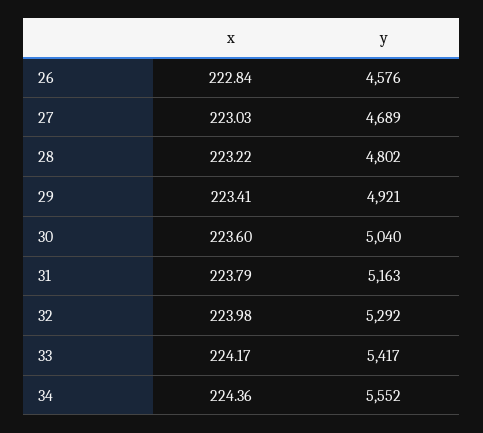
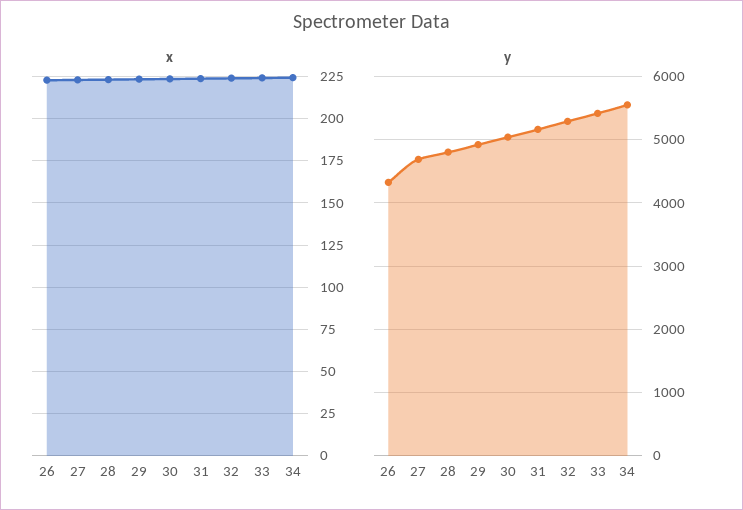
y, 26: 4576 -> 4300

